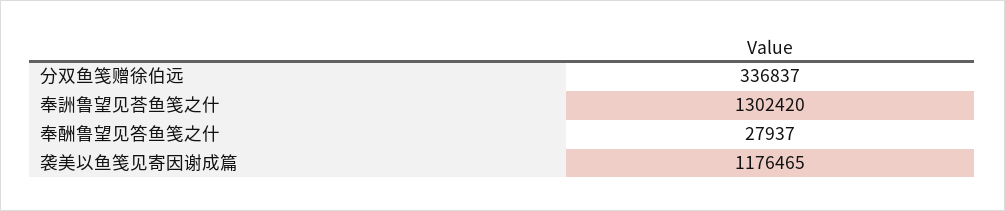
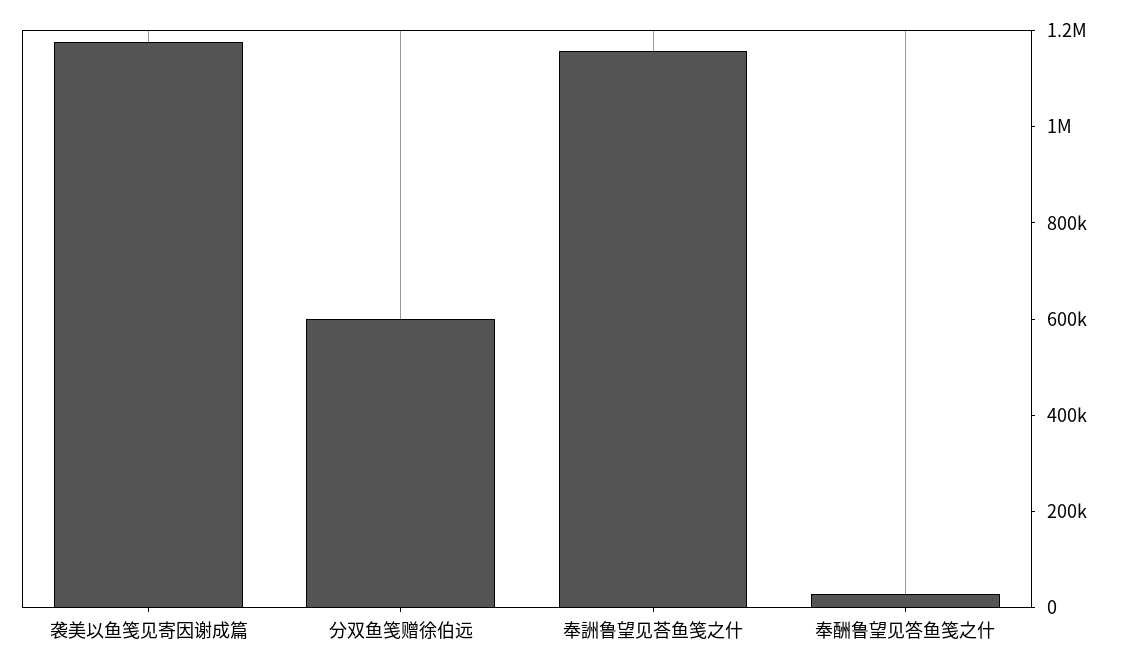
分双鱼笺赠徐伯远: 336837 -> 600000
奉詶鲁望见荅鱼笺之什: 1302420 -> 1150000

